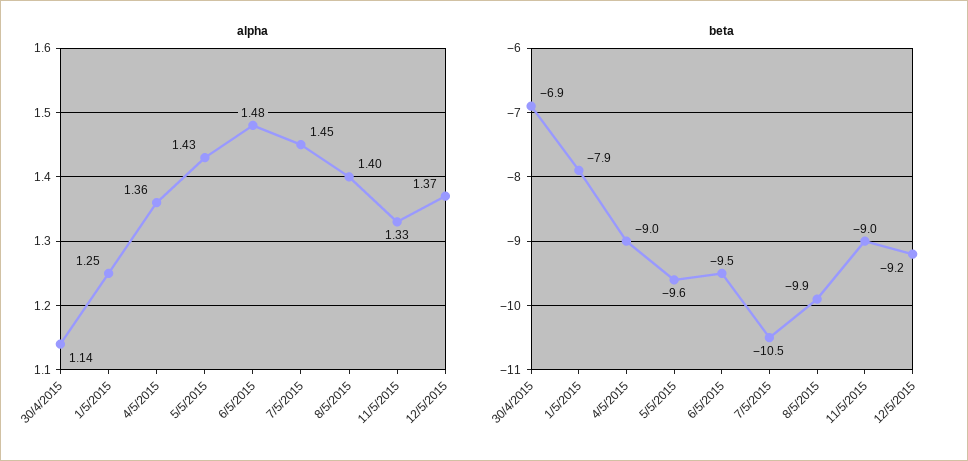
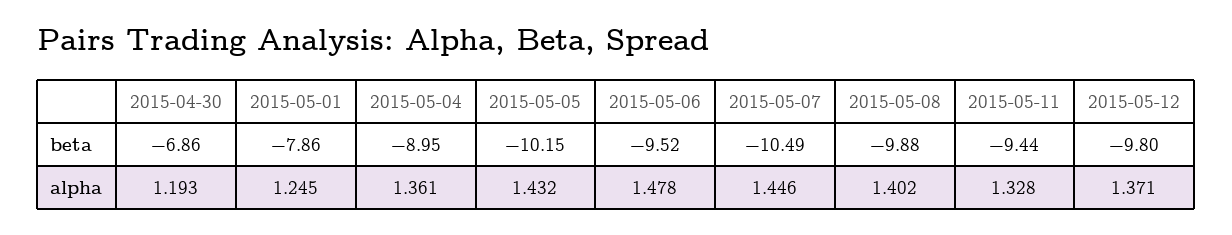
alpha, 30/4/2015: 1.14 -> 1.193
beta, 5/5/2015: -9.6 -> -10.15
beta, 11/5/2015: -9 -> -9.44
beta, 12/5/2015: -9.2 -> -9.8

